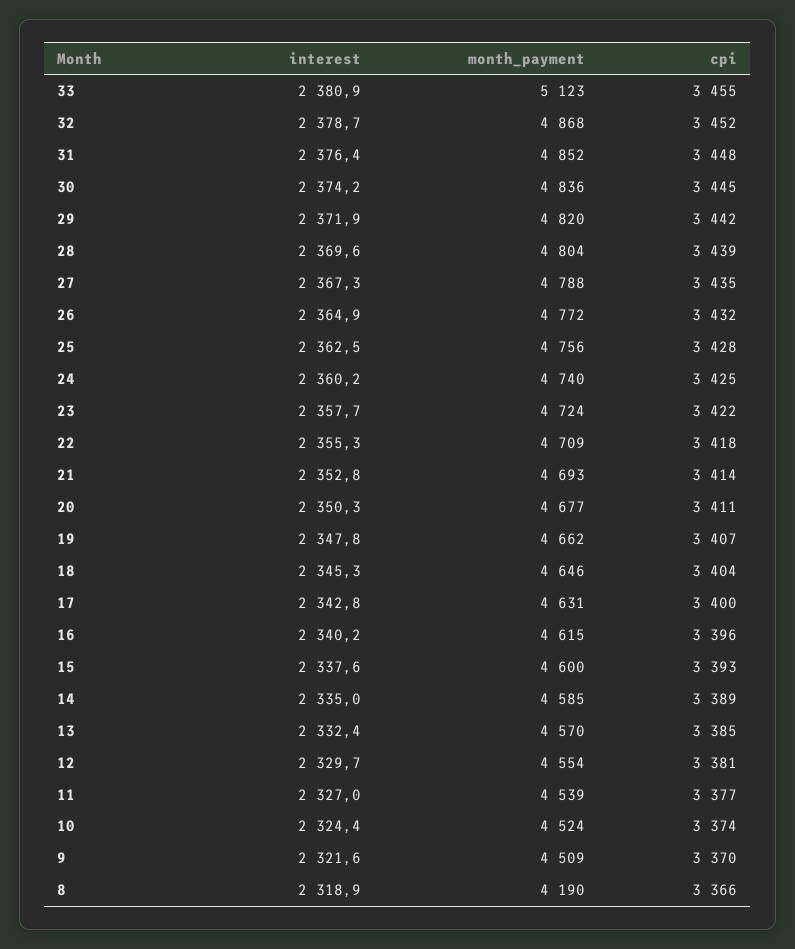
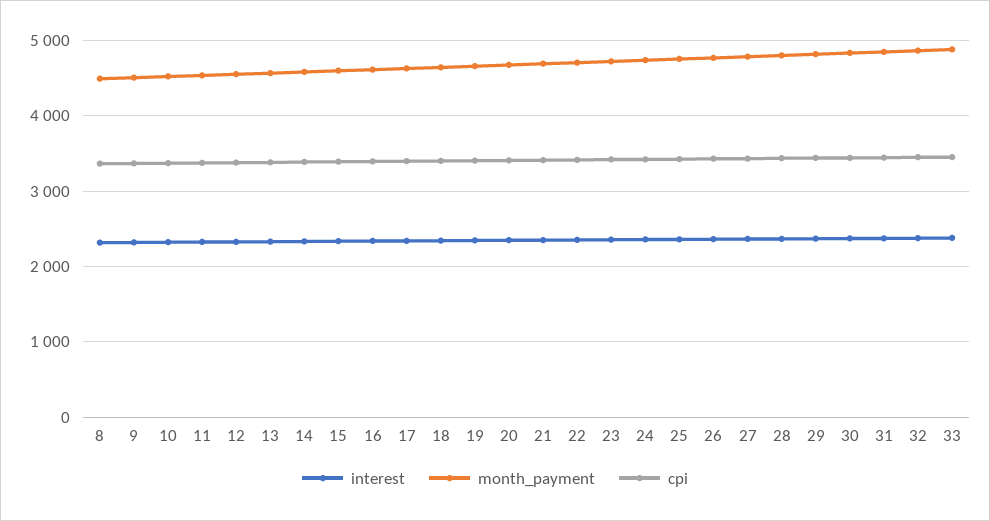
month_payment, 33: 5123 -> 4900
month_payment, 8: 4190 -> 4500

